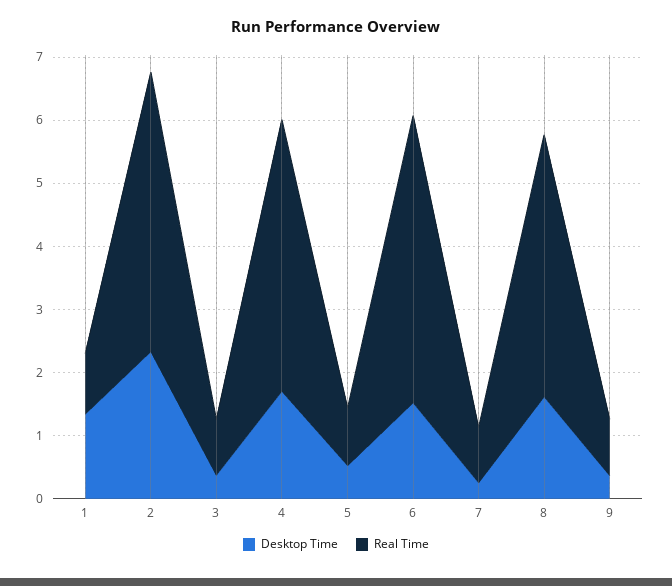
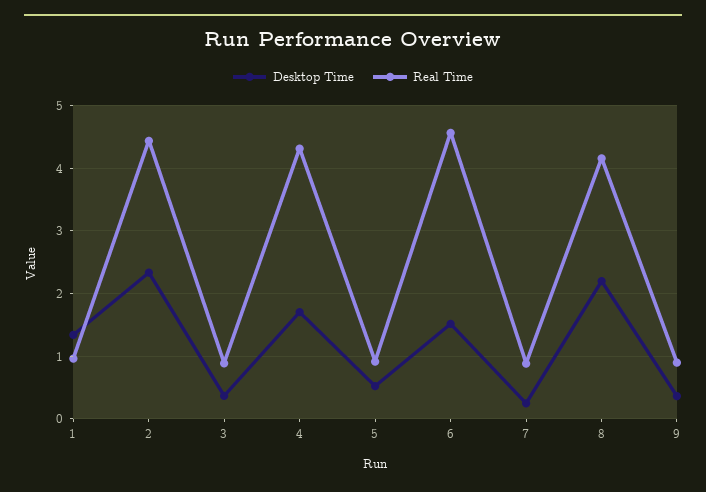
Desktop Time, 8: 1.6 -> 2.2

